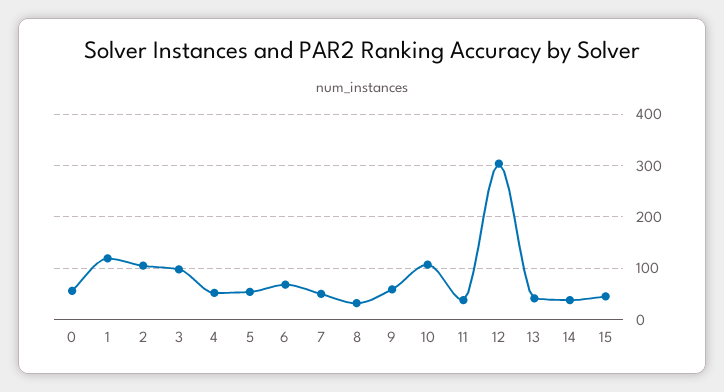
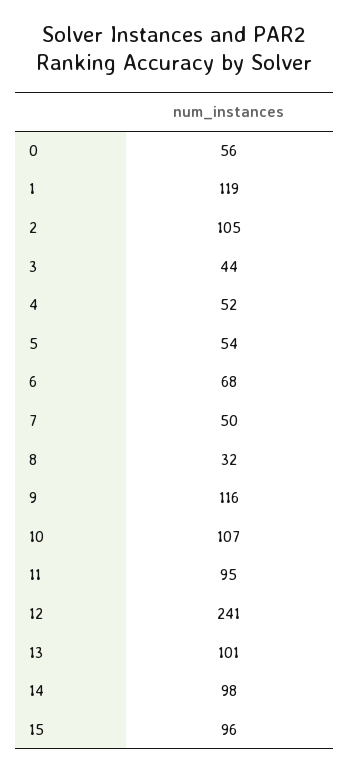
3: 100 -> 44
9: 60 -> 116
11: 40 -> 95
12: 300 -> 241
13: 40 -> 101
14: 40 -> 98
15: 40 -> 96

